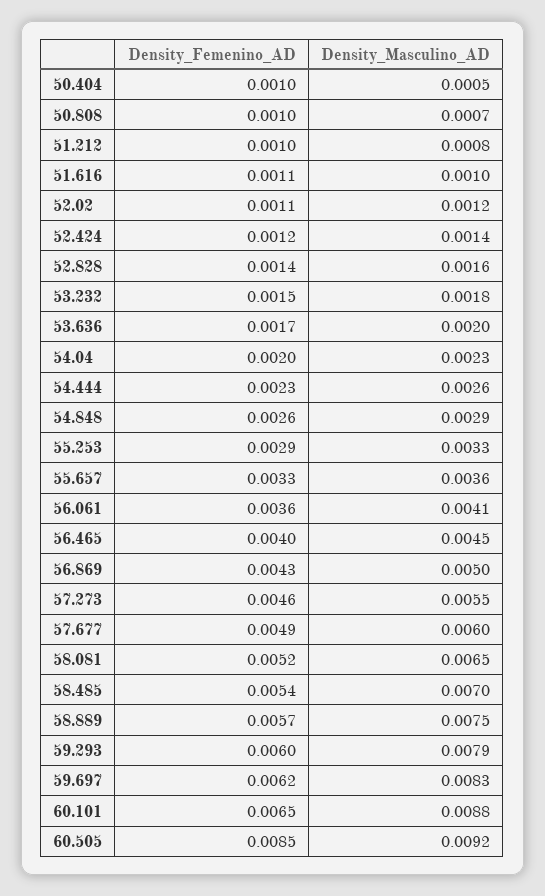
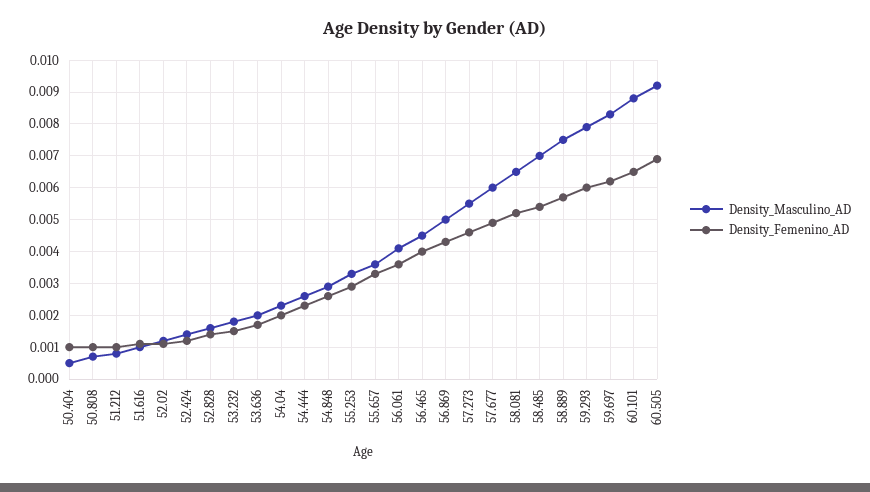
Density_Femenino_AD, 60.505: 0.0085 -> 0.007

